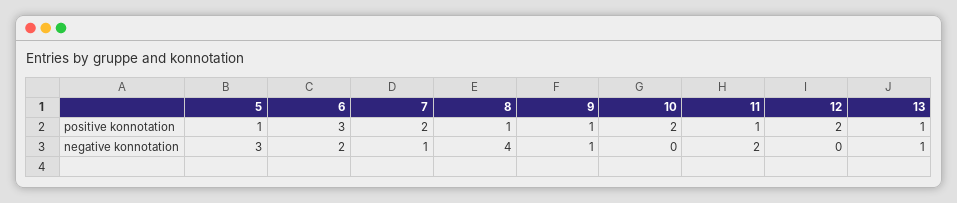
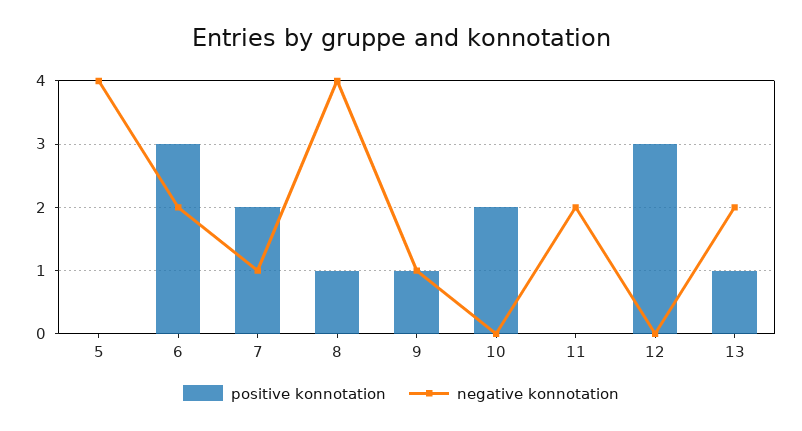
positive konnotation, 5: 1 -> 0
positive konnotation, 11: 1 -> 0
positive konnotation, 12: 2 -> 3
negative konnotation, 5: 3 -> 4
negative konnotation, 13: 1 -> 2

